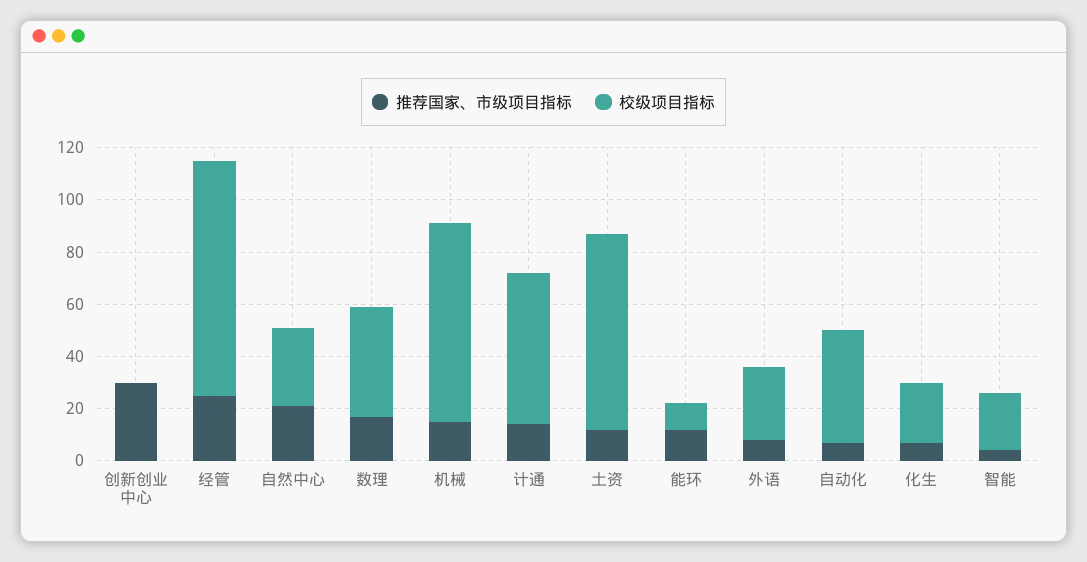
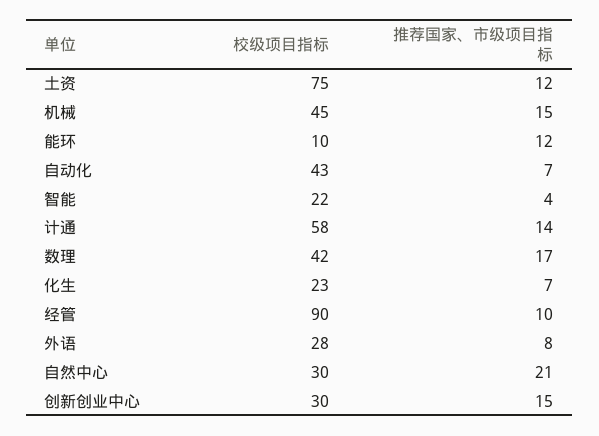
推荐国家、市级项目指标, 创新创业中心: 30 -> 15
校级项目指标, 创新创业中心: 0 -> 30
推荐国家、市级项目指标, 经管: 25 -> 10
校级项目指标, 机械: 75 -> 45

